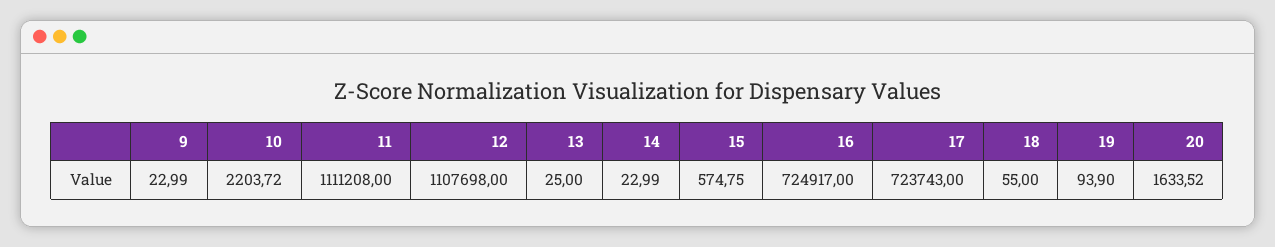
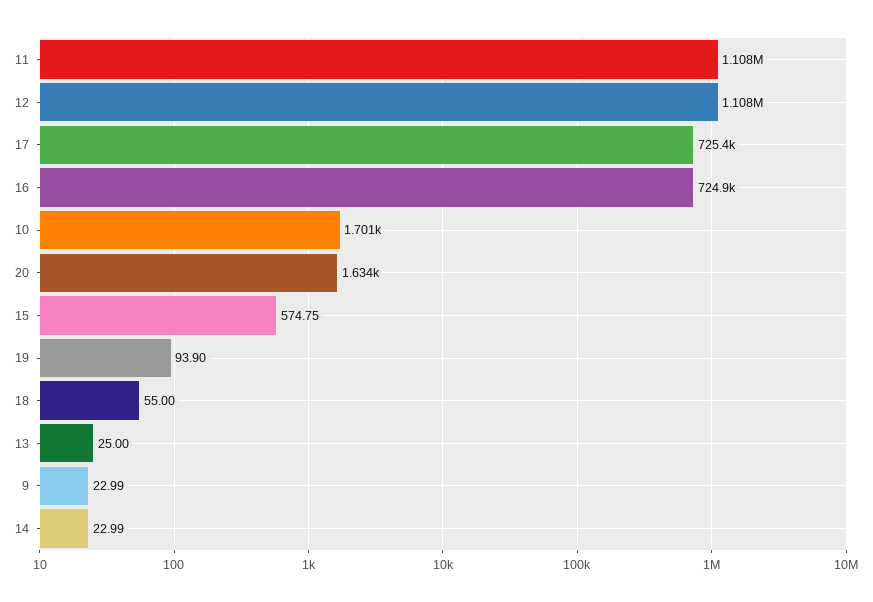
10: 2203.72 -> 1701
11: 1111208 -> 1108000
17: 723743 -> 725400

